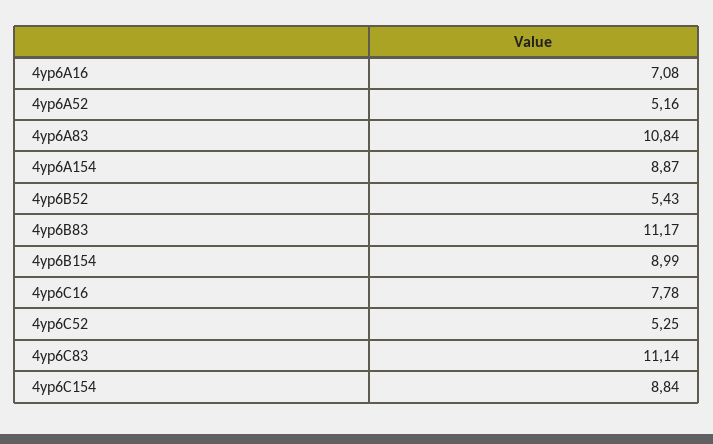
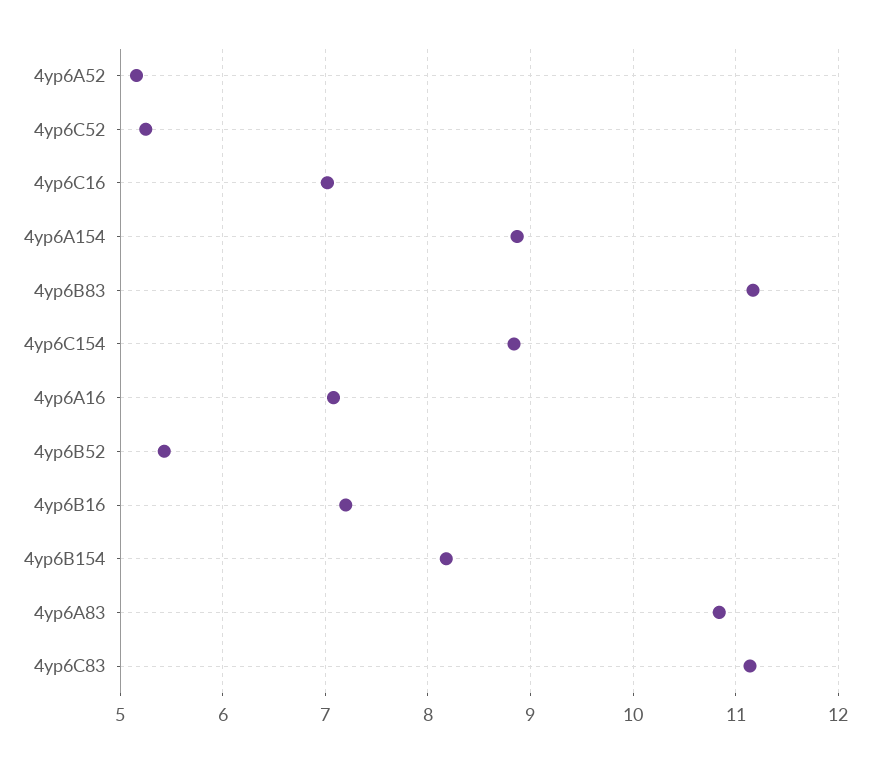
4yp6B154: 8.99 -> 8.2
4yp6C16: 7.78 -> 7
4yp6B16: none -> 7.2

